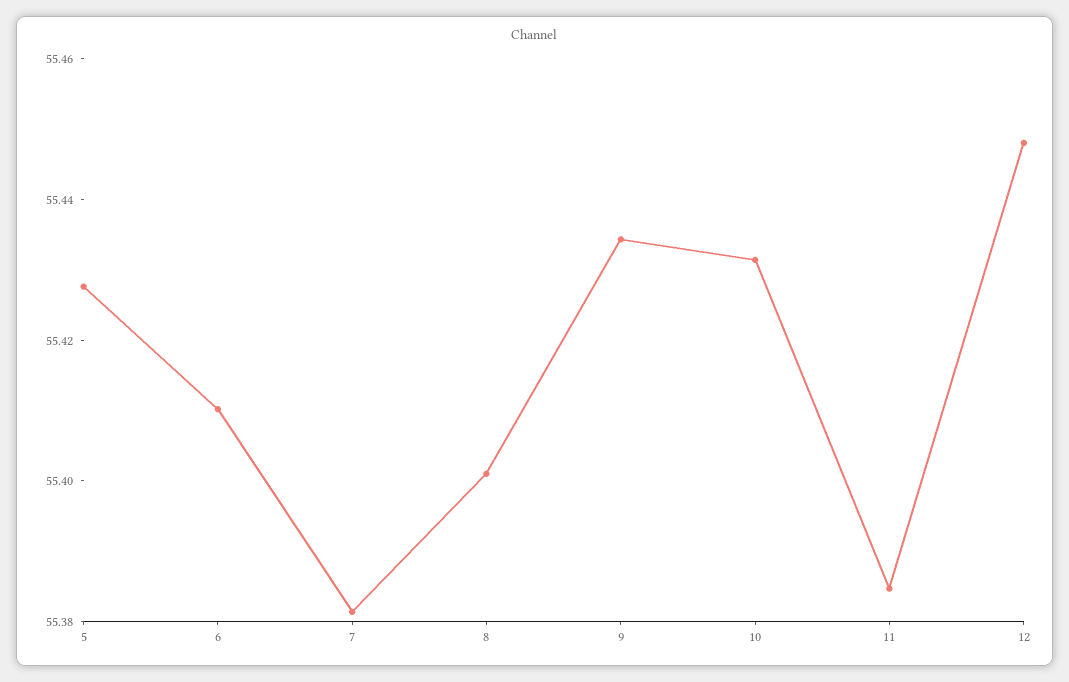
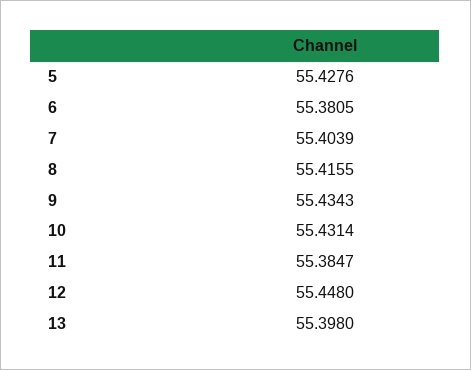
6: 55.41 -> 55.3805
7: 55.38 -> 55.4039
8: 55.4 -> 55.4155
13: none -> 55.398

